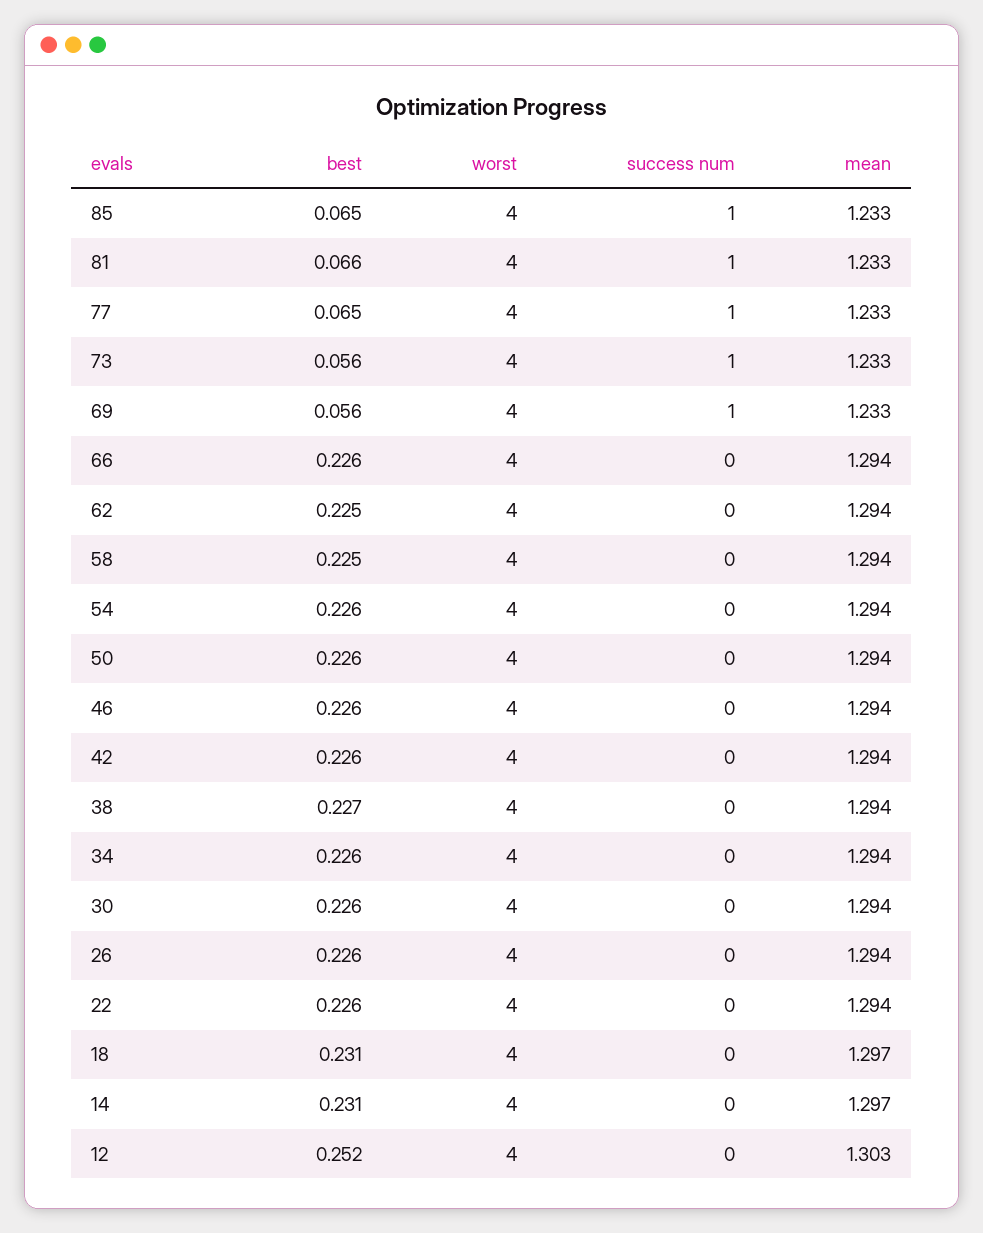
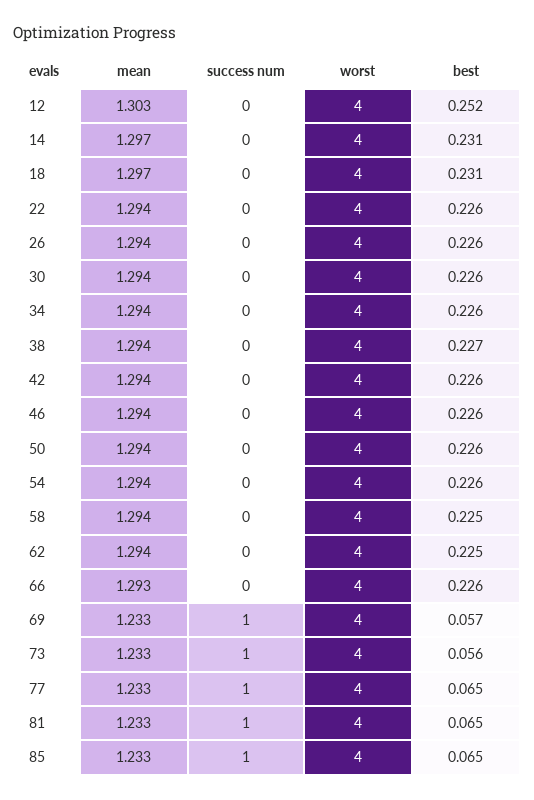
best, 81: 0.066 -> 0.065
best, 69: 0.056 -> 0.057
mean, 66: 1.294 -> 1.293

